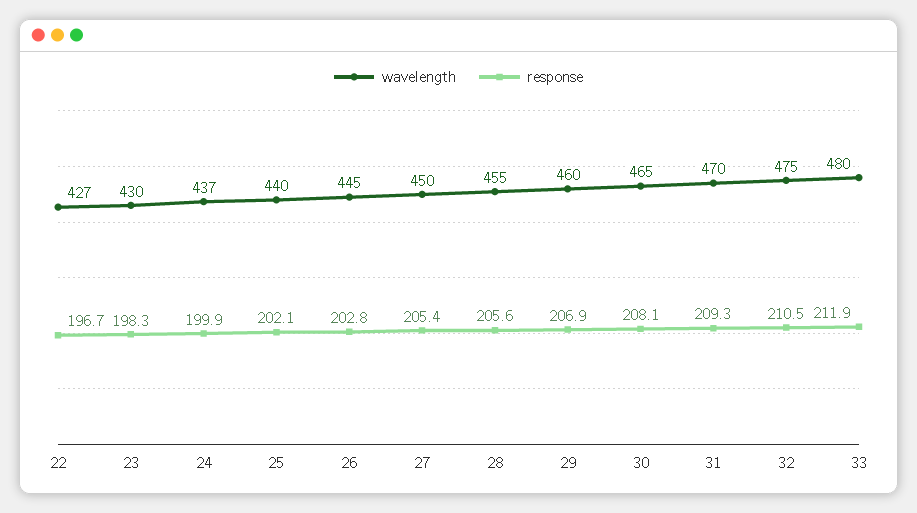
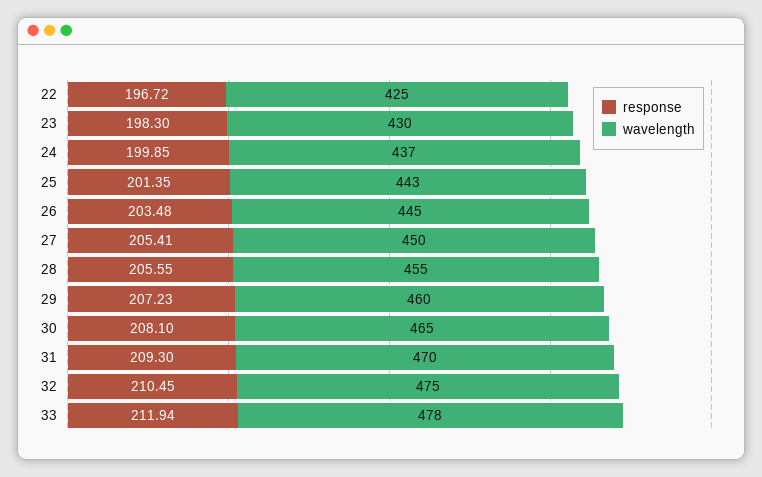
wavelength, 22: 427 -> 425
wavelength, 25: 440 -> 443
response, 25: 202.1 -> 201.35
response, 26: 202.8 -> 203.48
response, 29: 206.9 -> 207.23
wavelength, 33: 480 -> 478

